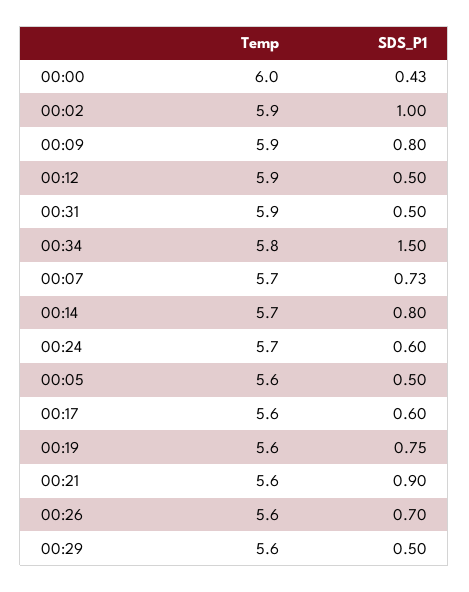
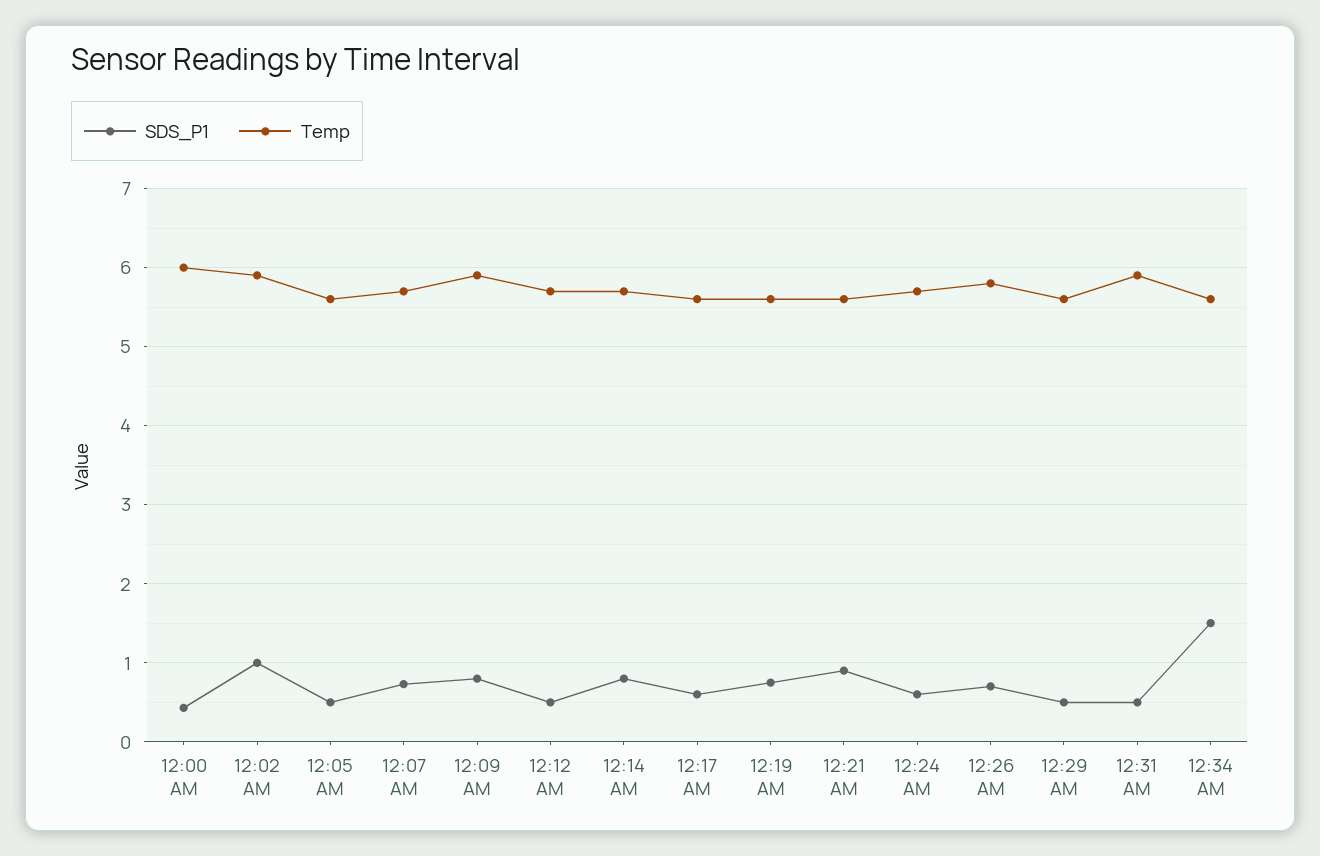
Temp, 00:12: 5.9 -> 5.7
Temp, 00:34: 5.8 -> 5.6
Temp, 00:26: 5.6 -> 5.8

